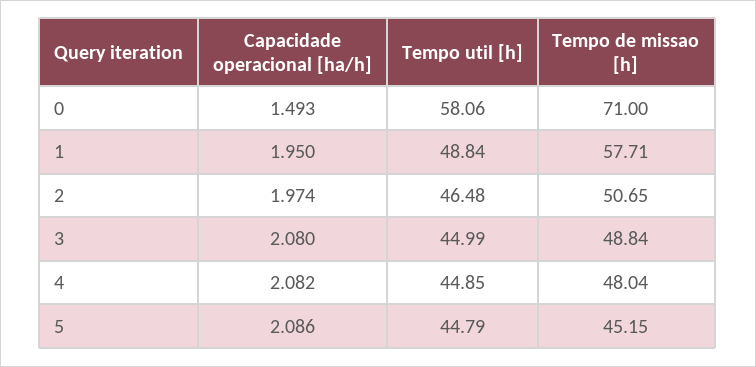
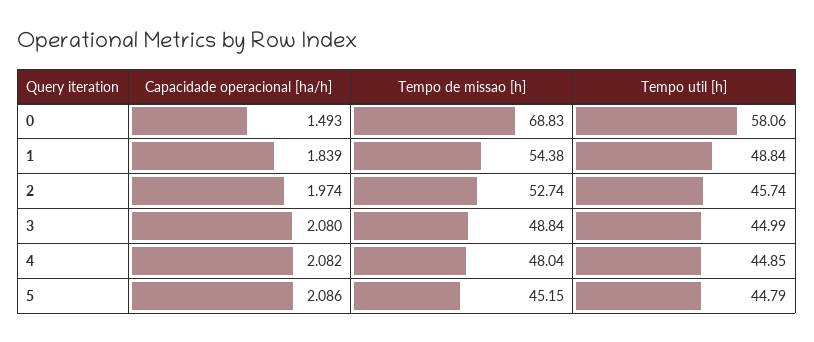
Tempo de missao [h], 0: 71 -> 68.83
Capacidade operacional [ha/h], 1: 1.95 -> 1.839
Tempo de missao [h], 1: 57.71 -> 54.38
Tempo util [h], 2: 46.48 -> 45.74
Tempo de missao [h], 2: 50.65 -> 52.74

